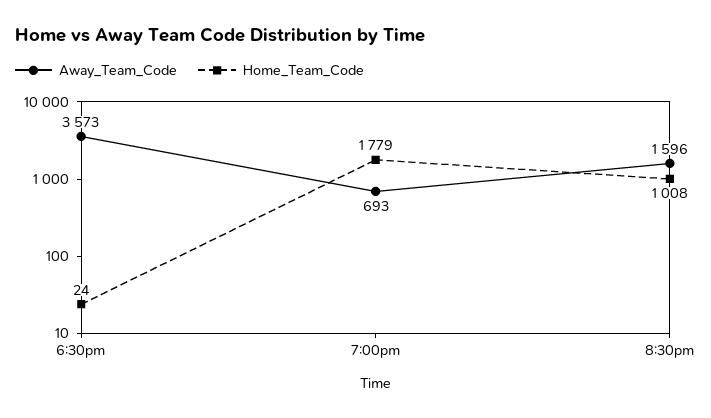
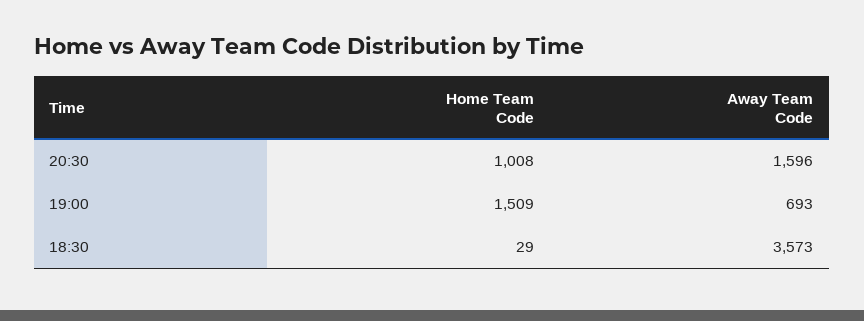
Home_Team_Code, 6:30pm: 24 -> 29
Home_Team_Code, 7:00pm: 1779 -> 1509

